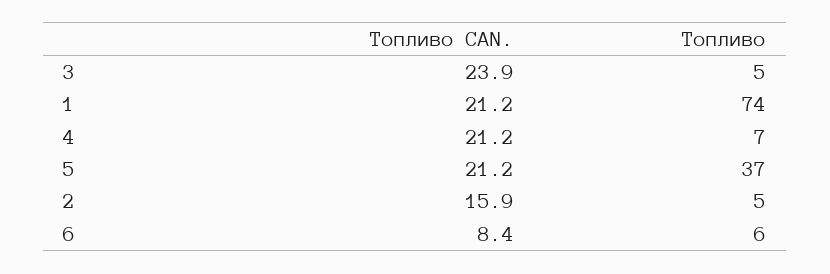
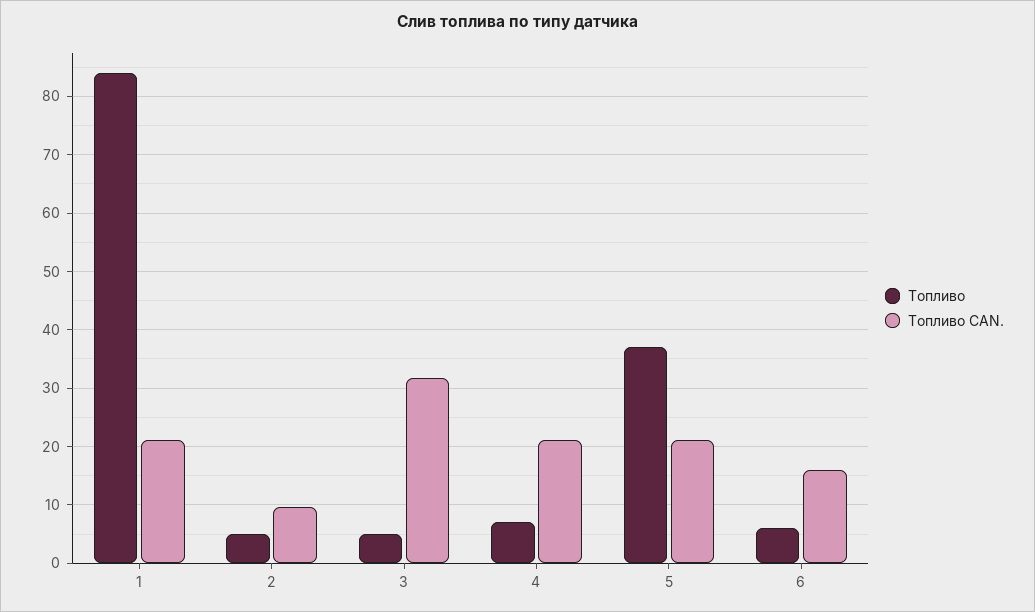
Топливо CAN., 3: 23.9 -> 32
Топливо, 1: 74 -> 84
Топливо CAN., 2: 15.9 -> 10
Топливо CAN., 6: 8.4 -> 16

